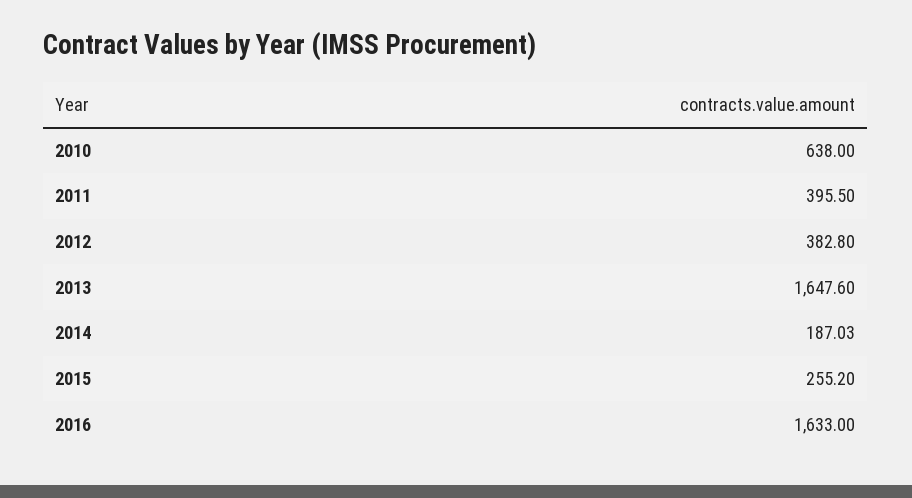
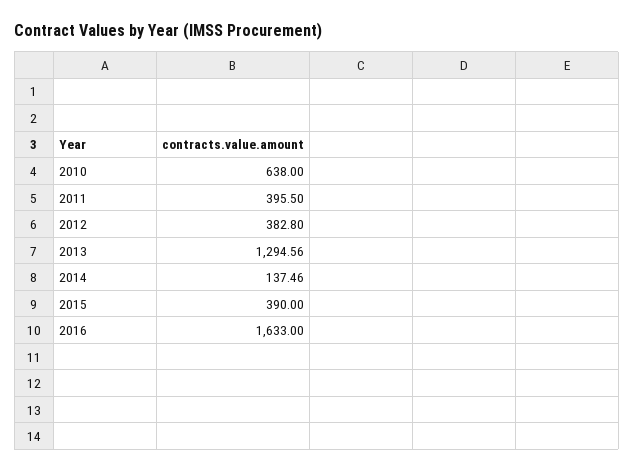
2013: 1647.6 -> 1294.56
2014: 187.03 -> 137.46
2015: 255.2 -> 390

